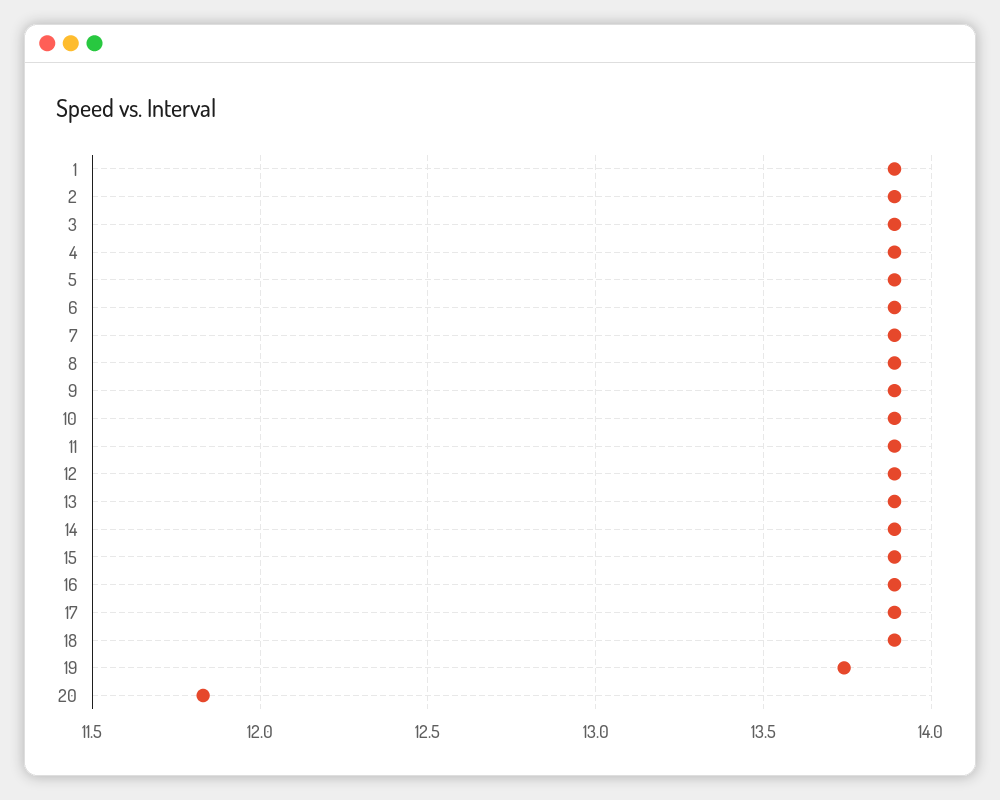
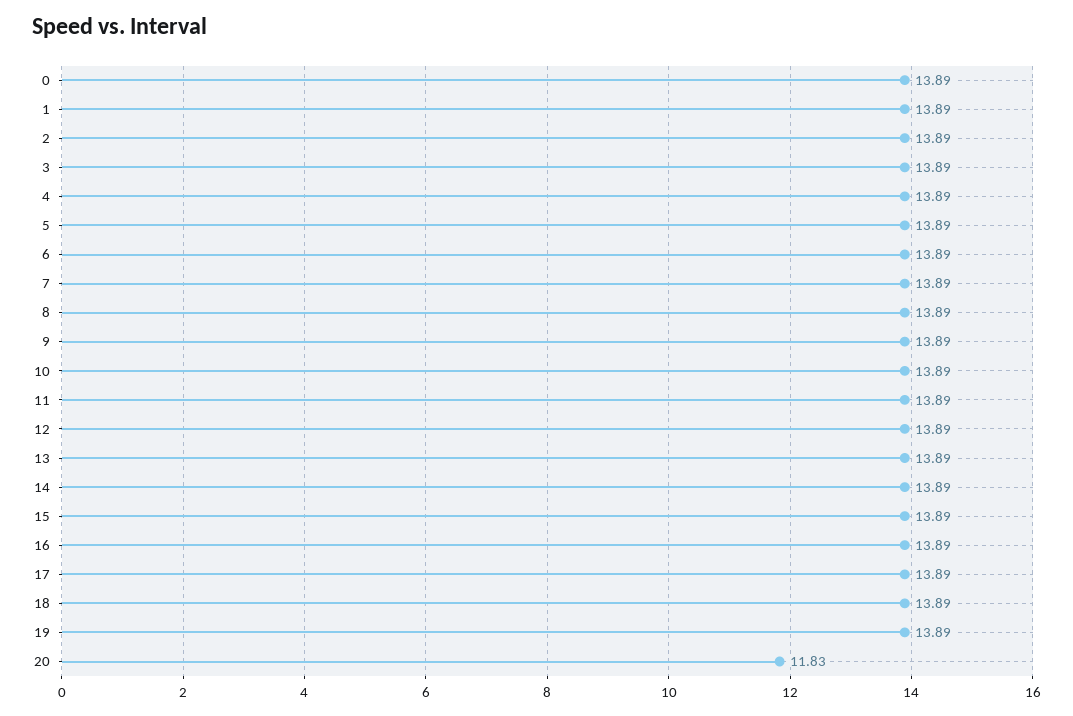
19: 13.75 -> 13.89
0: none -> 13.89

